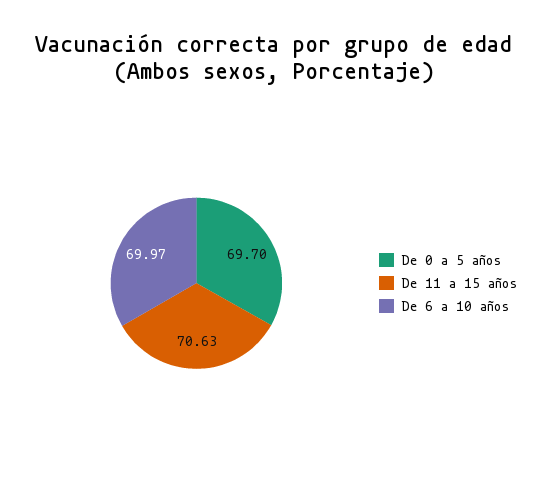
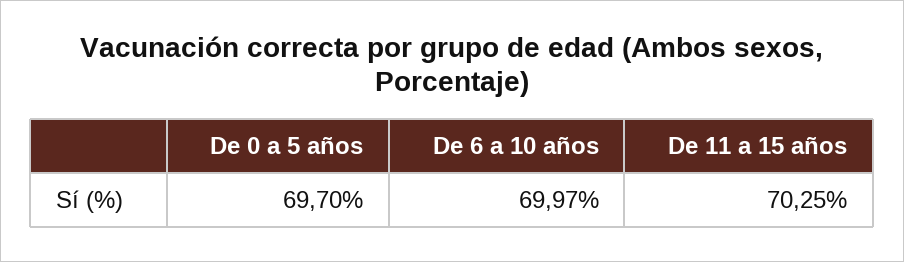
De 11 a 15 años: 70.63 -> 70.25

